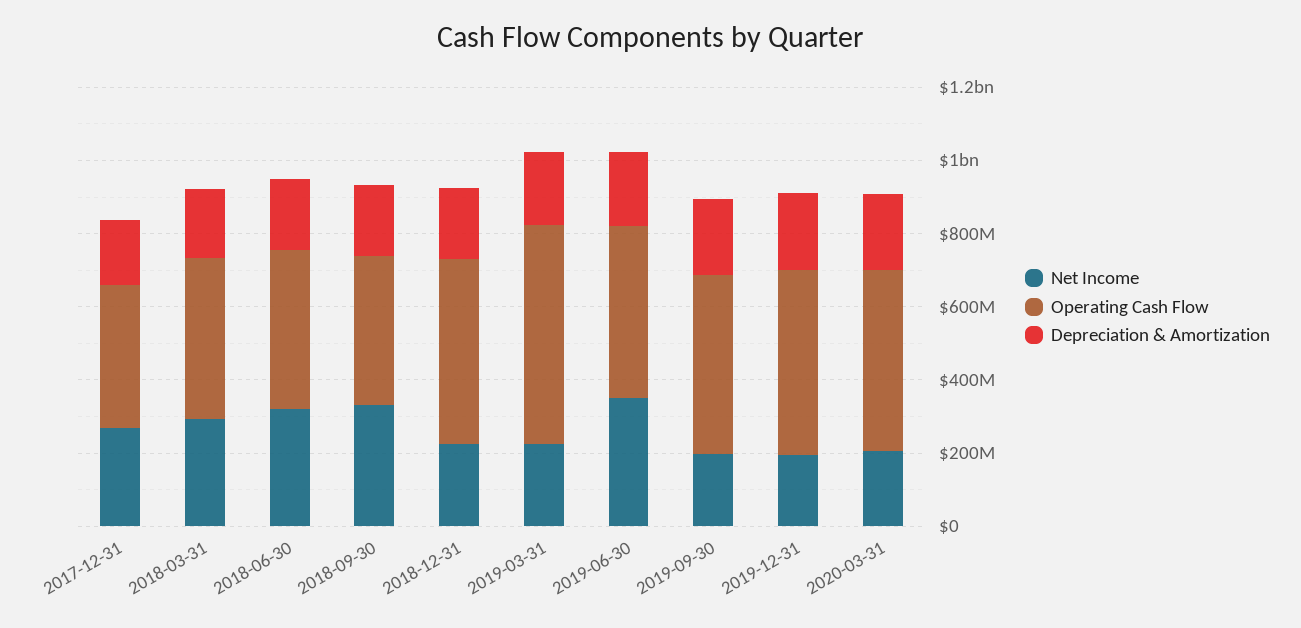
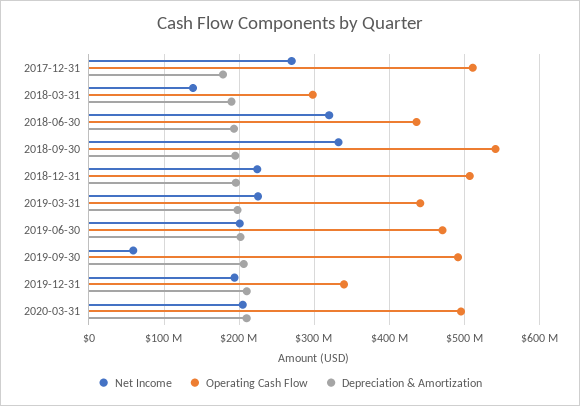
Operating Cash Flow, 2017-12-31: 400000000 -> 510000000
Net Income, 2018-03-31: 300000000 -> 140000000
Operating Cash Flow, 2018-03-31: 450000000 -> 300000000
Operating Cash Flow, 2018-09-30: 400000000 -> 540000000
Operating Cash Flow, 2019-03-31: 600000000 -> 440000000
Net Income, 2019-06-30: 350000000 -> 200000000
Net Income, 2019-09-30: 200000000 -> 60000000
Operating Cash Flow, 2019-12-31: 500000000 -> 340000000

